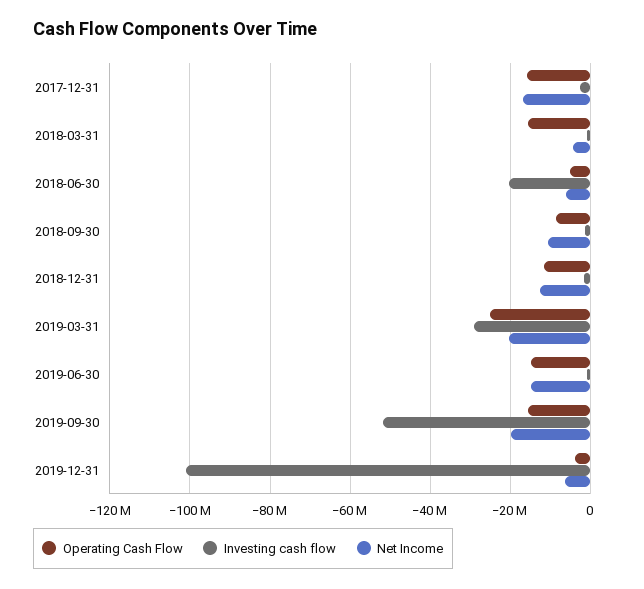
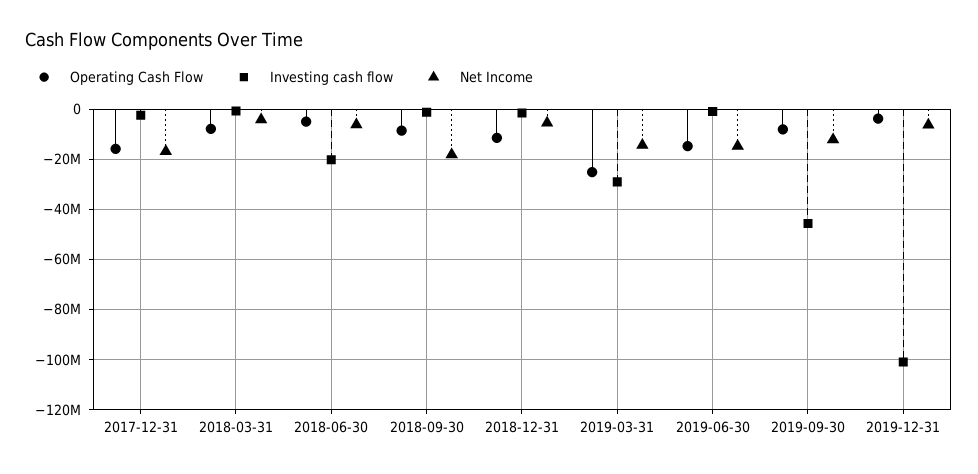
Operating Cash Flow, 2018-03-31: -16000000 -> -7500000
Net Income, 2018-09-30: -10000000 -> -17500000
Net Income, 2018-12-31: -12000000 -> -5000000
Net Income, 2019-03-31: -20000000 -> -15000000
Operating Cash Flow, 2019-09-30: -16000000 -> -7500000
Investing cash flow, 2019-09-30: -52000000 -> -45000000
Net Income, 2019-09-30: -20000000 -> -12500000

